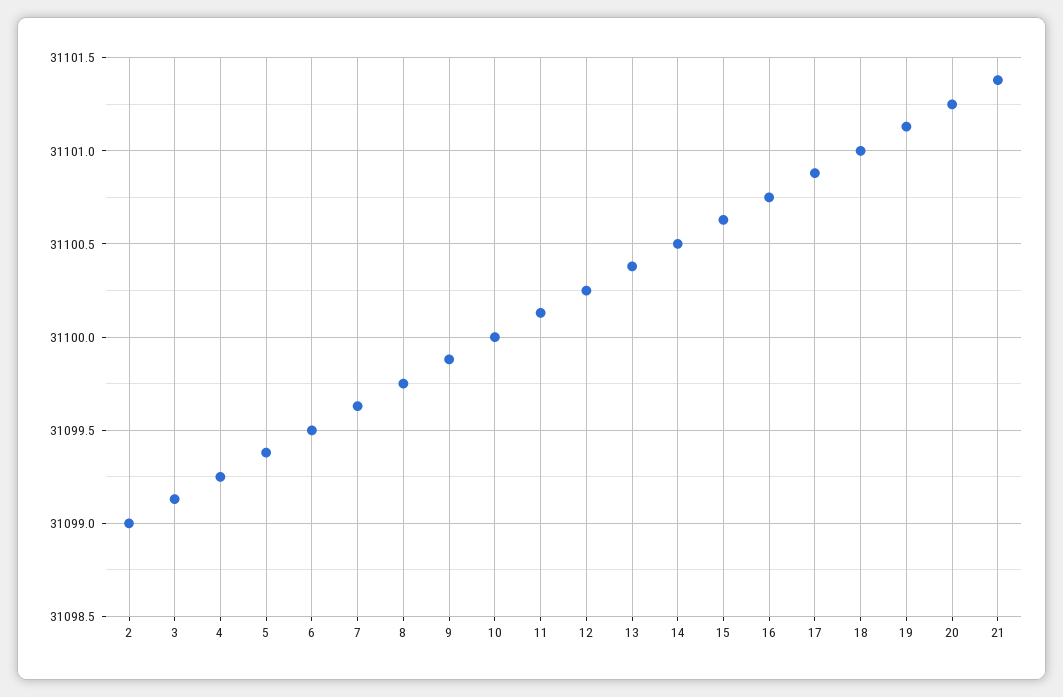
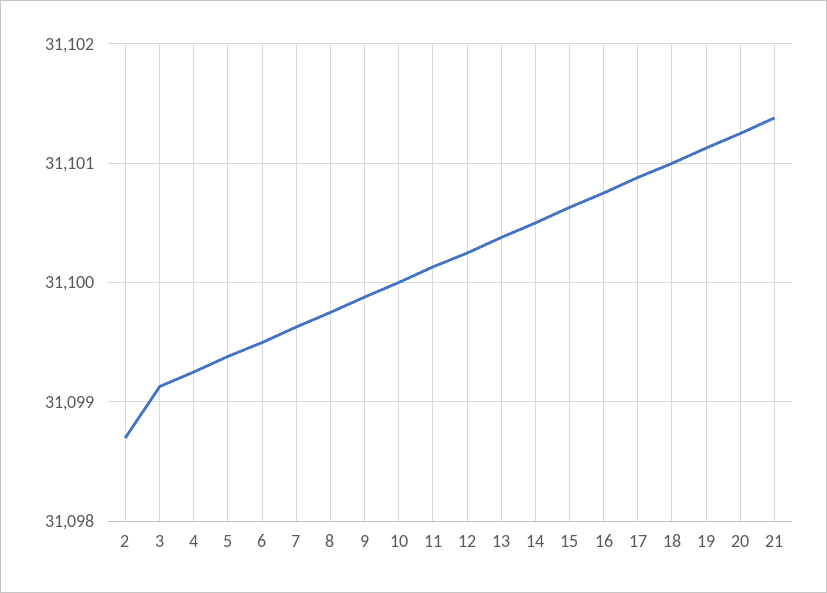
2: 31099 -> 31098.7

